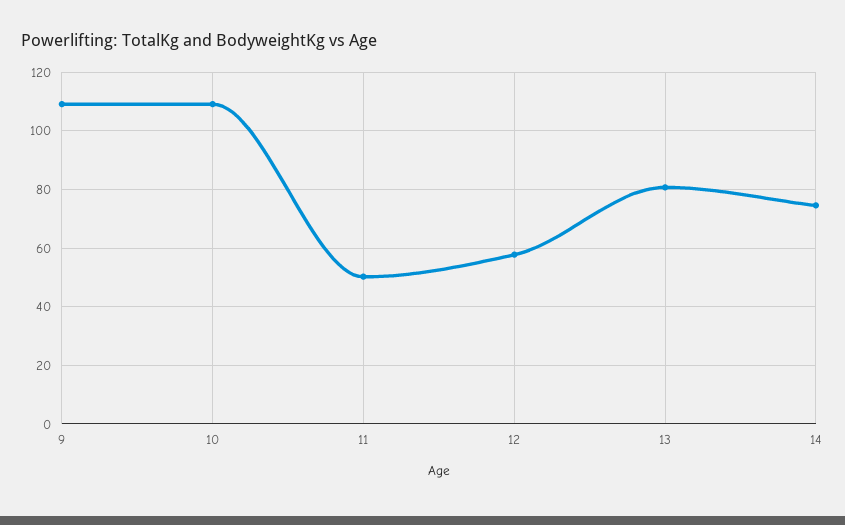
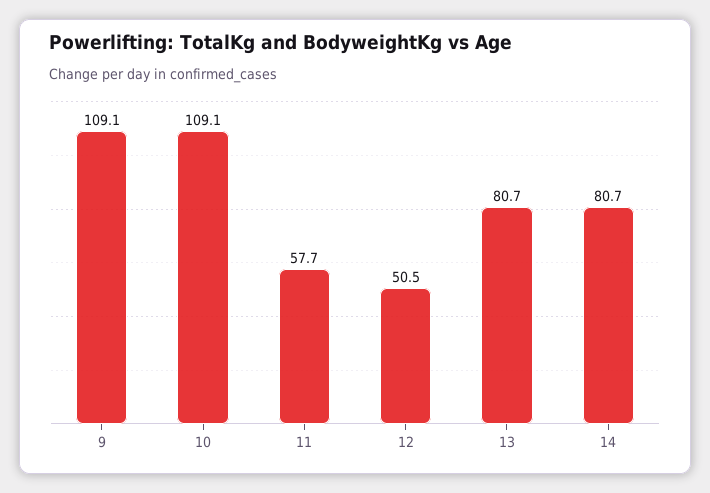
11: 50 -> 57.7
12: 57.5 -> 50.5
14: 75 -> 80.7

